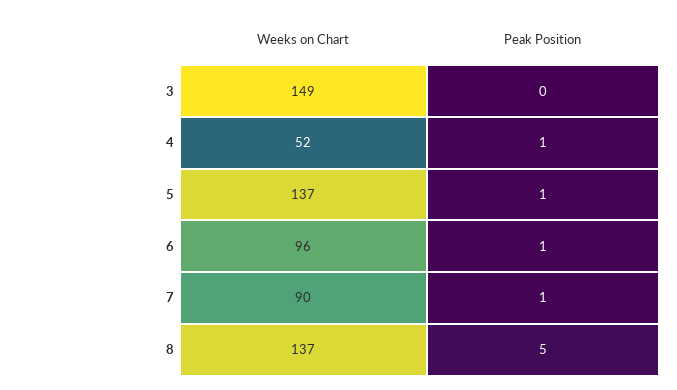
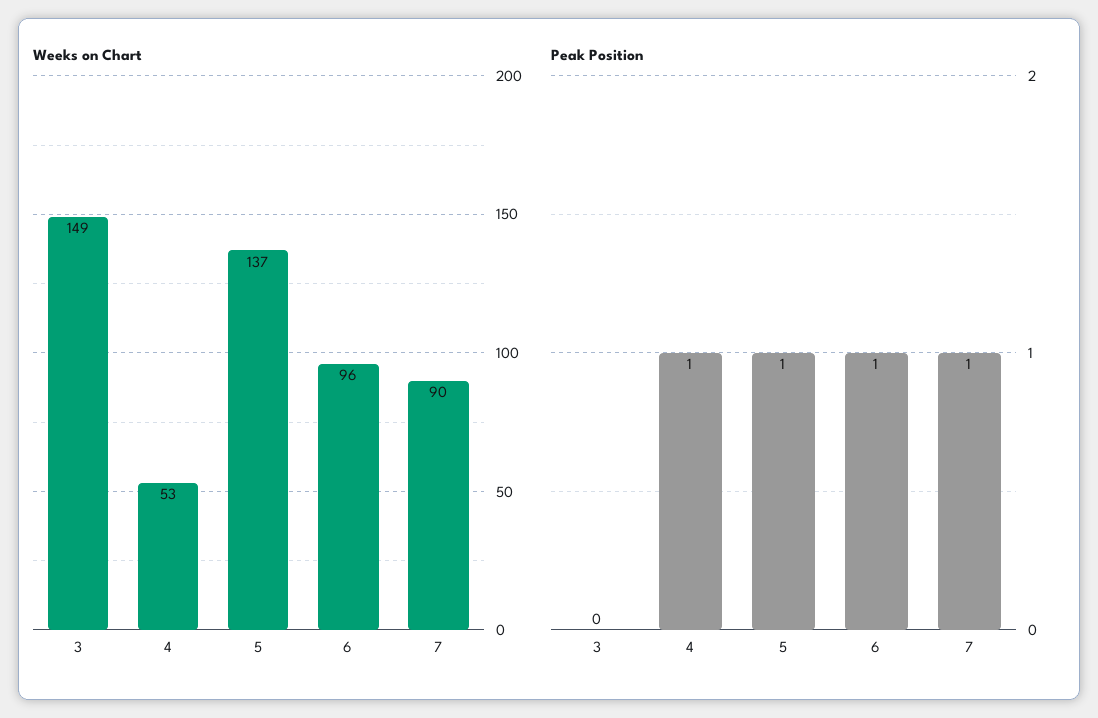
Weeks on Chart, 4: 52 -> 53
Weeks on Chart, 8: 137 -> none
Peak Position, 8: 5 -> none

